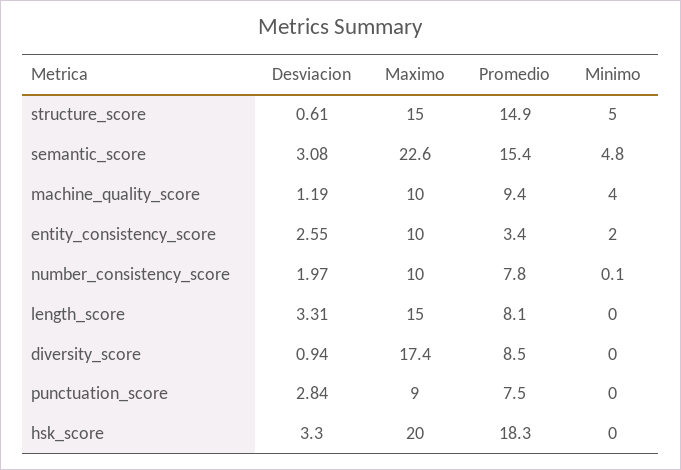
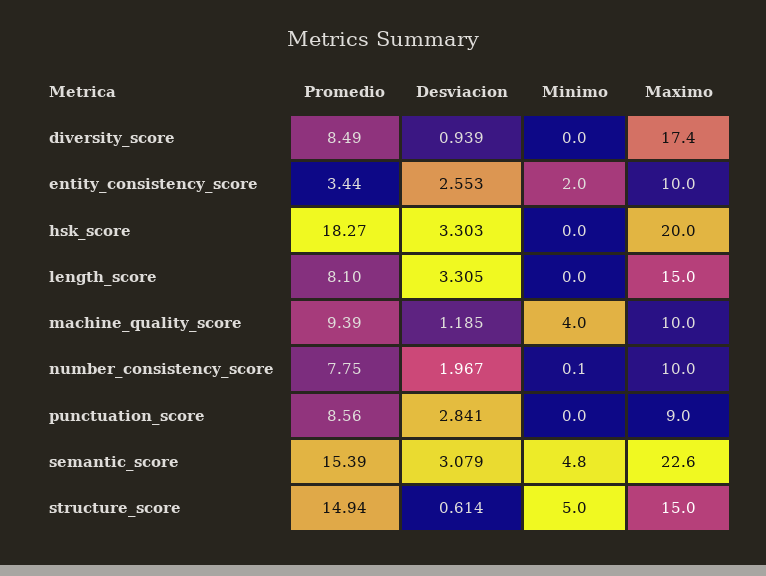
Promedio, punctuation_score: 7.5 -> 8.56

